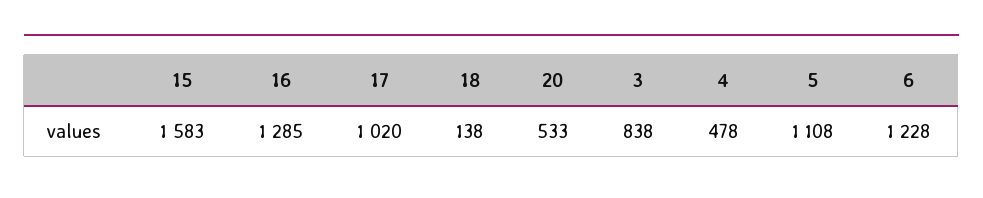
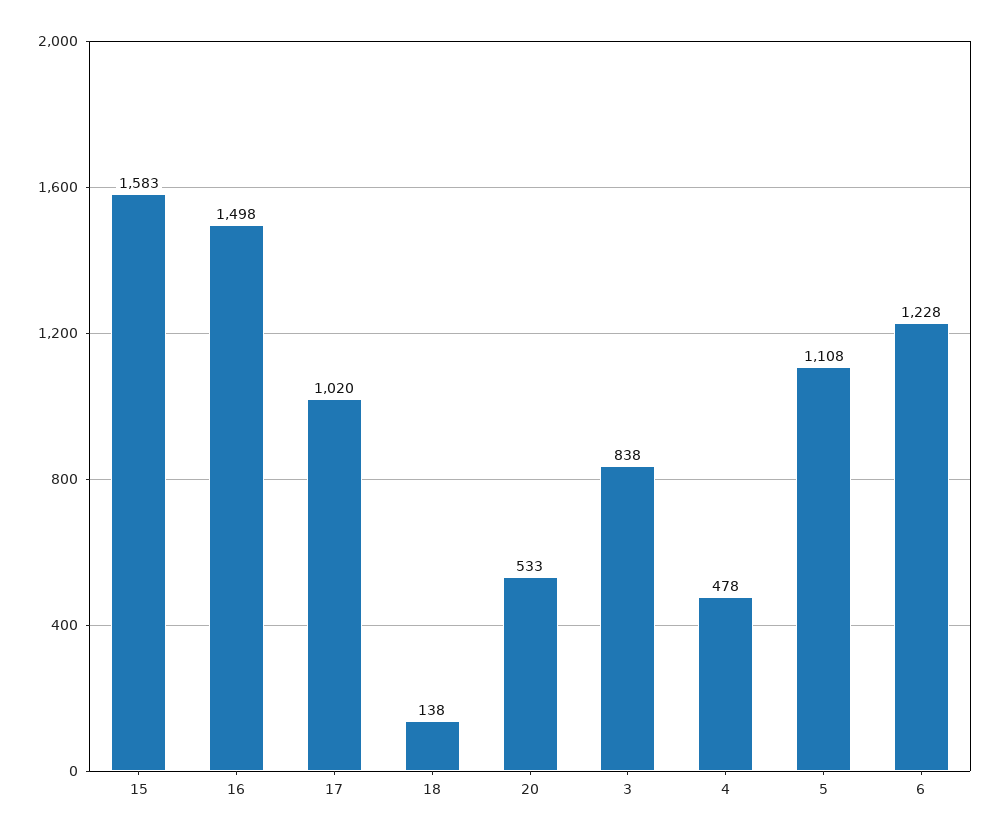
16: 1285 -> 1498

